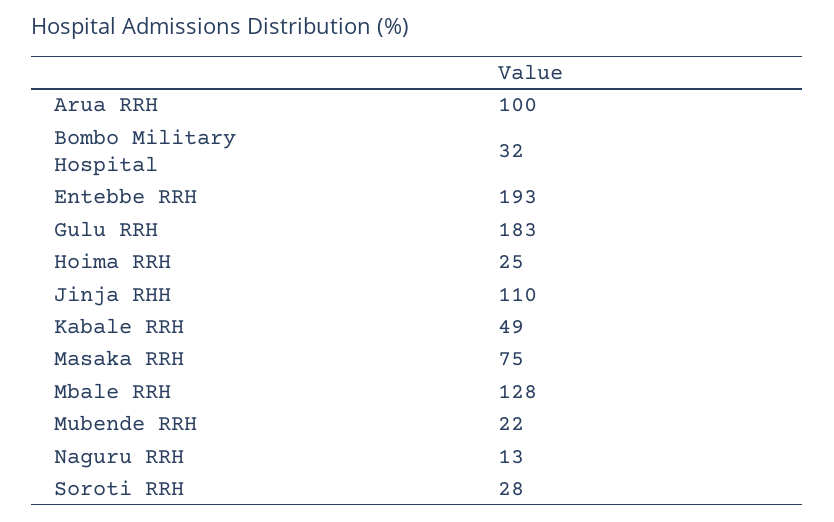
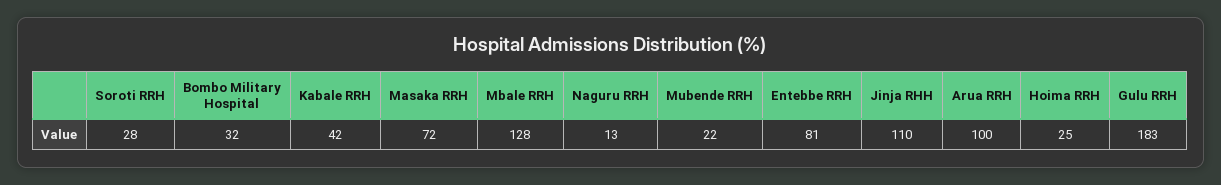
Entebbe RRH: 193 -> 81
Kabale RRH: 49 -> 42
Masaka RRH: 75 -> 72

